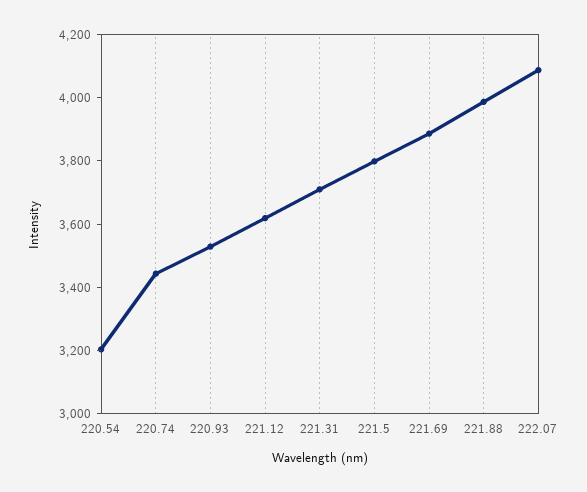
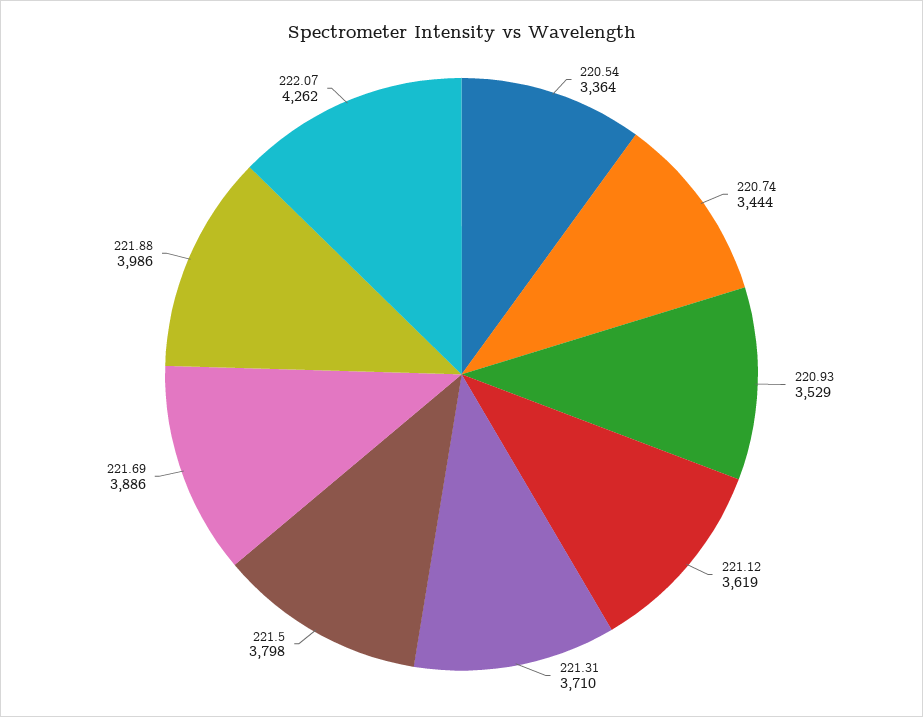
220.54: 3200 -> 3364
222.07: 4100 -> 4262

